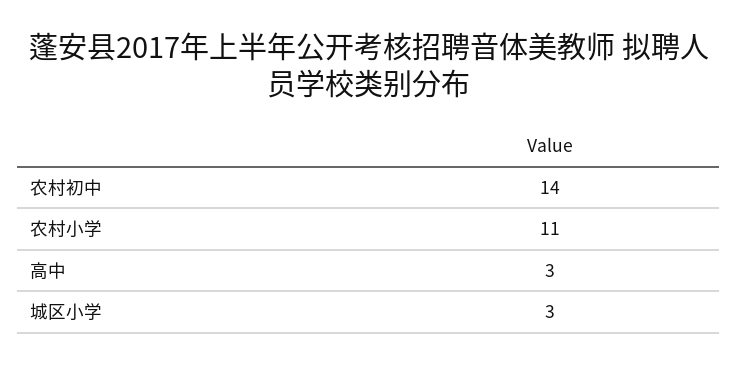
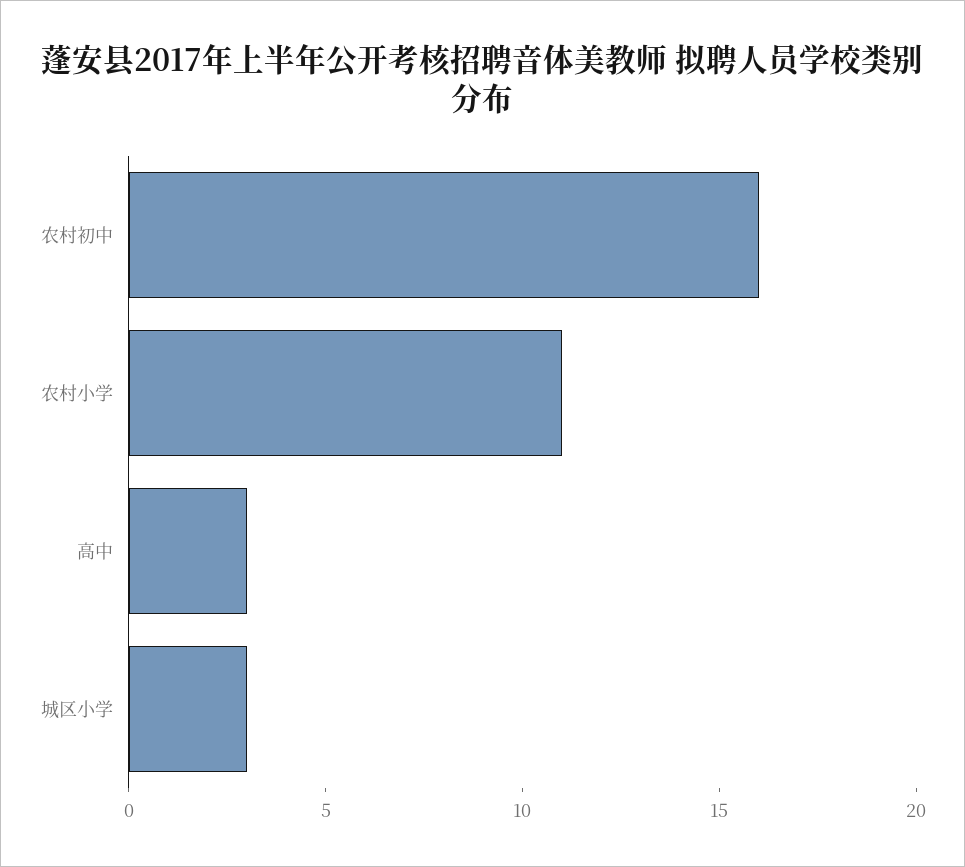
农村初中: 14 -> 16

